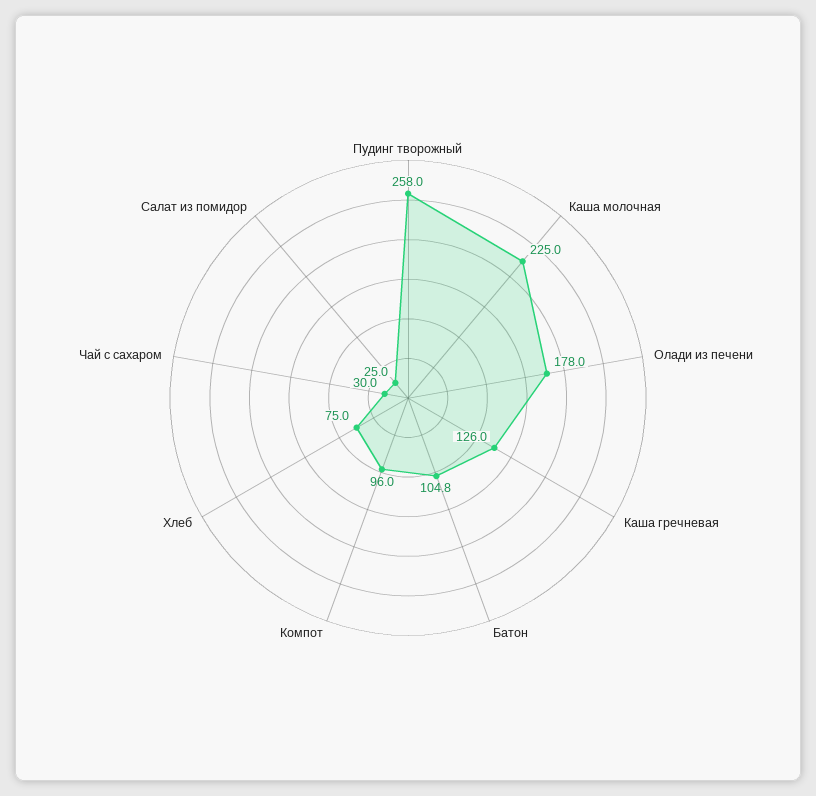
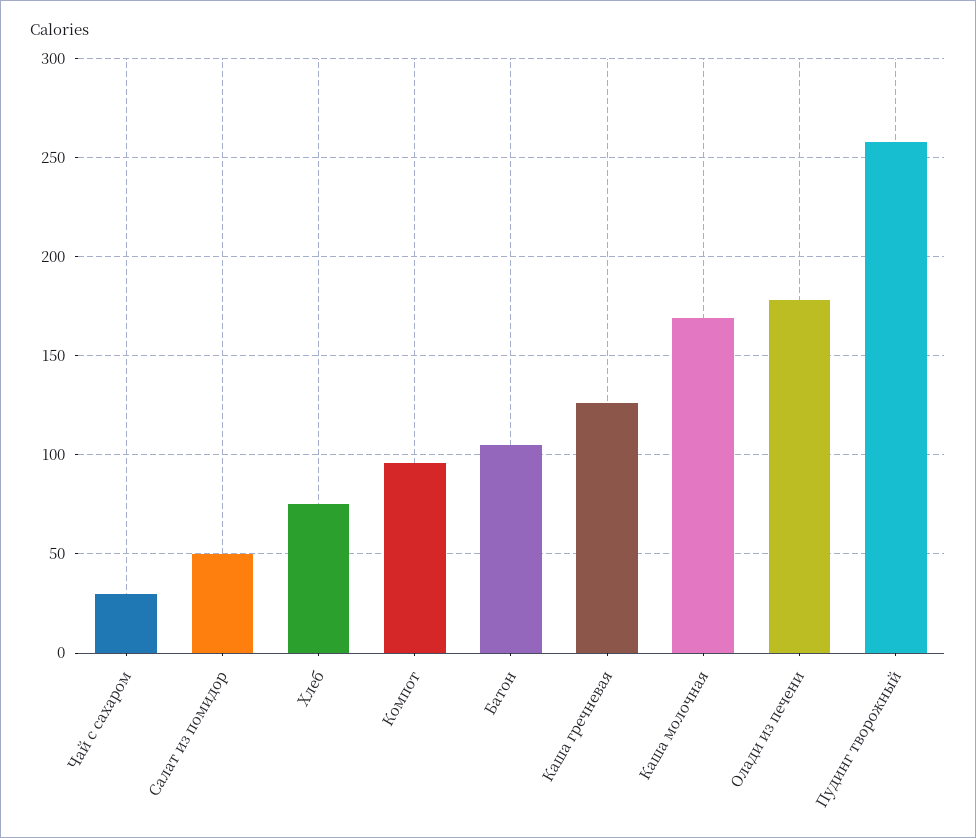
Каша молочная: 225 -> 170
Салат из помидор: 25 -> 50

